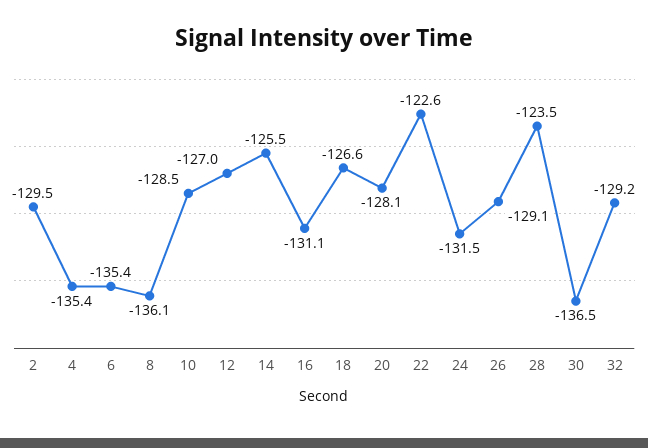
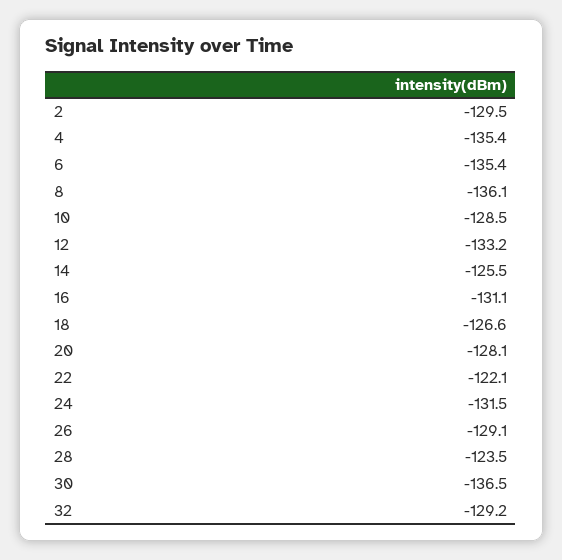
12: -127 -> -133.2
22: -122.6 -> -122.1

